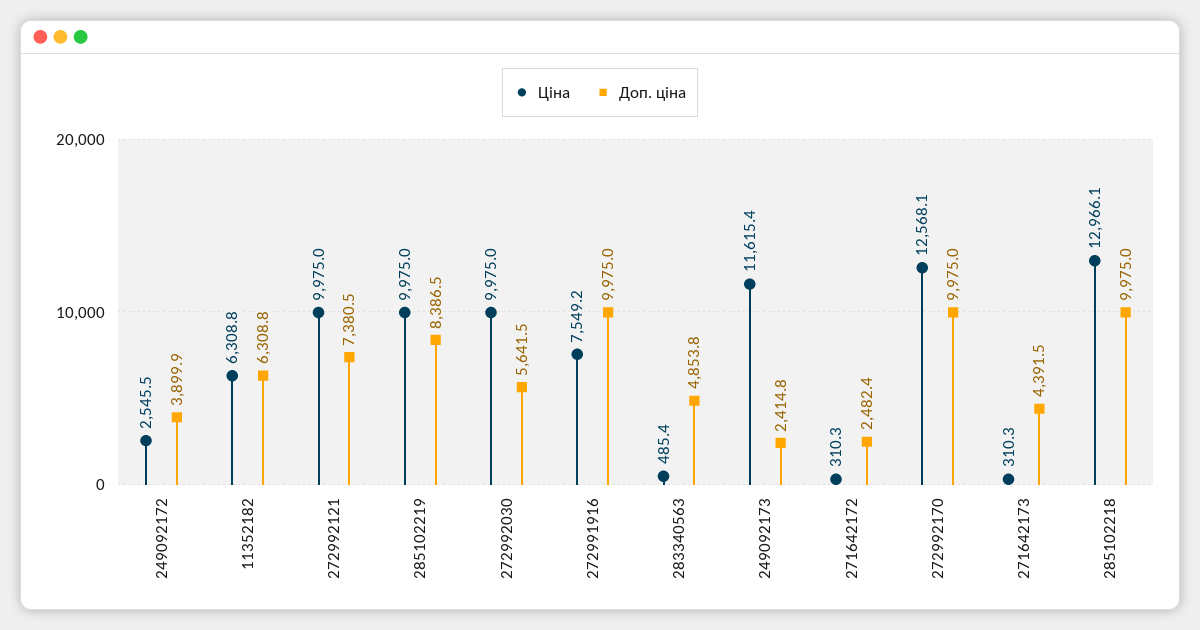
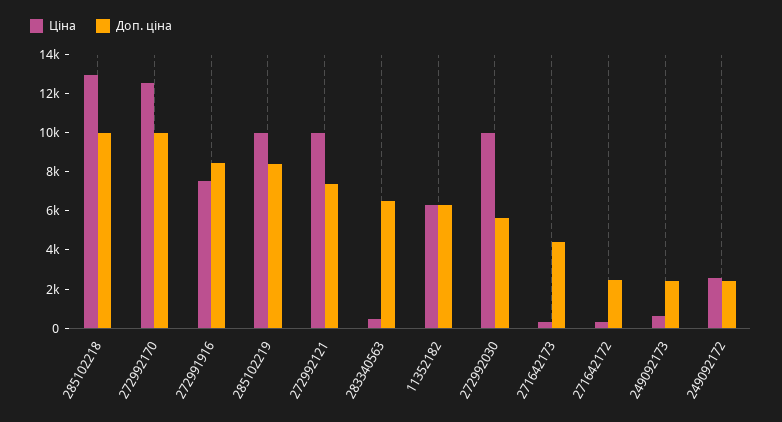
Доп. ціна, 249092172: 3899.9 -> 2500
Доп. ціна, 272991916: 9975 -> 8500
Доп. ціна, 283340563: 4853.8 -> 6500
Ціна, 249092173: 11615.4 -> 500

